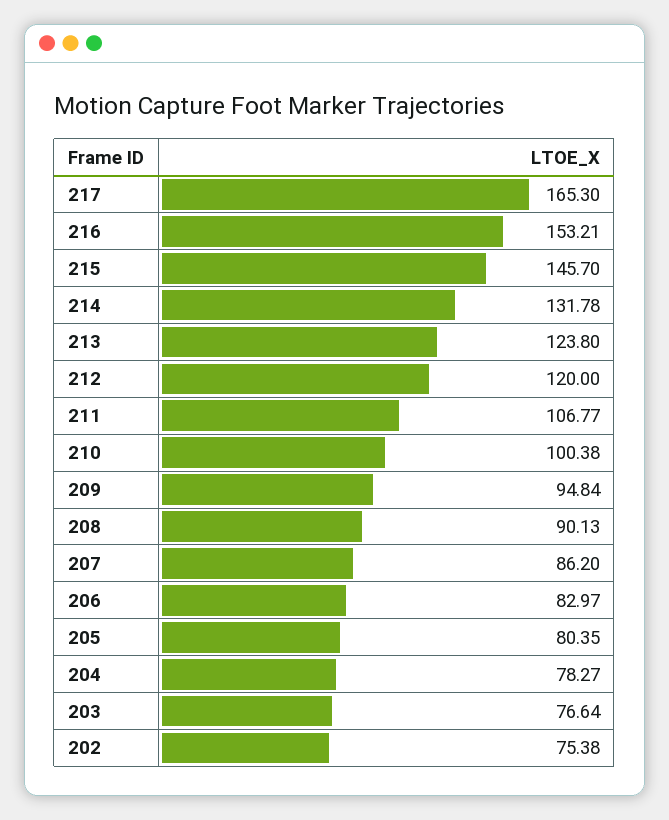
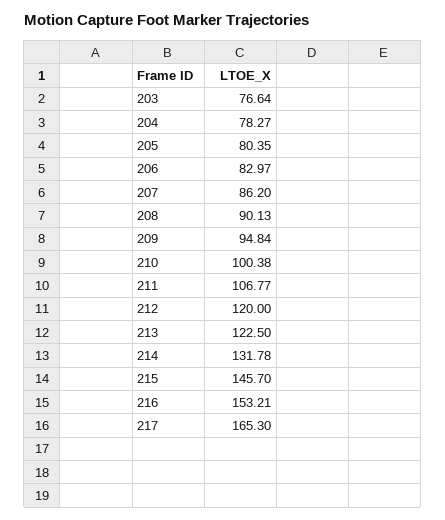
213: 123.8 -> 122.5
202: 75.38 -> none

